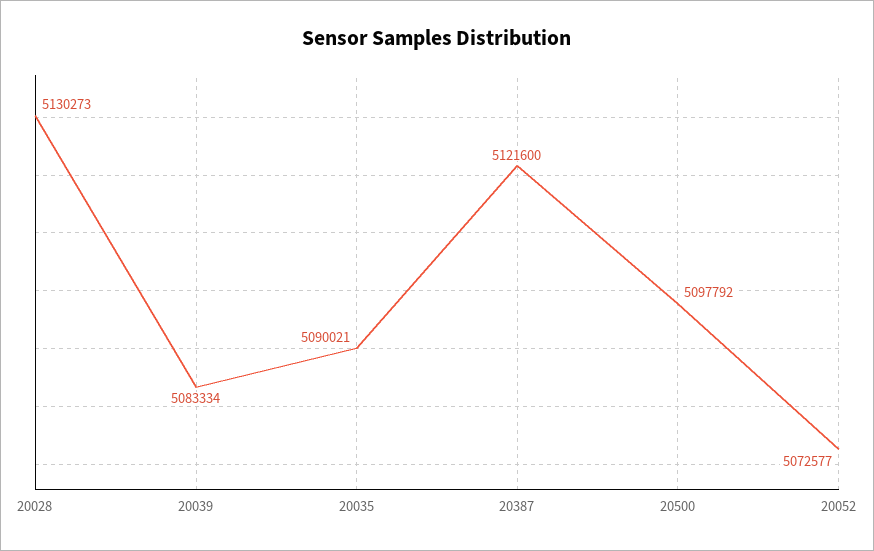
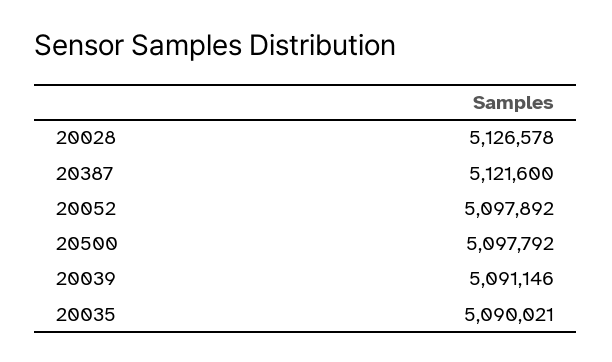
20028: 5130273 -> 5126578
20039: 5083334 -> 5091146
20052: 5072577 -> 5097892

